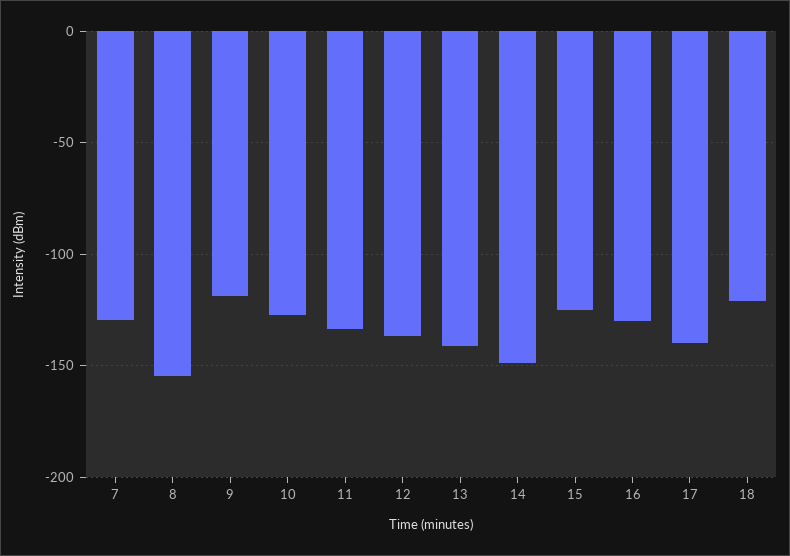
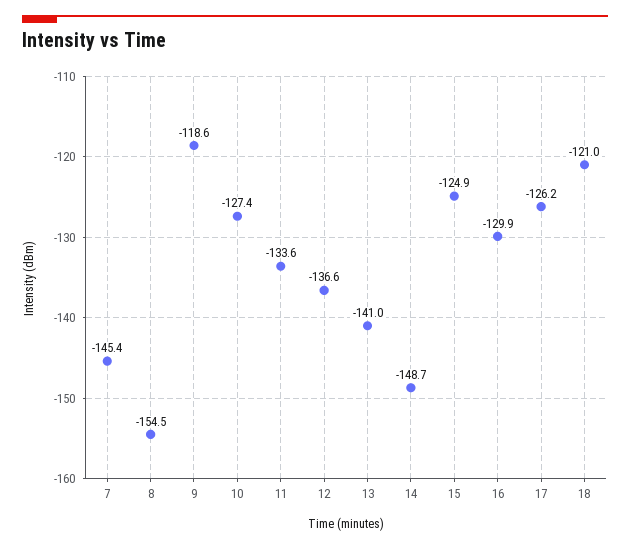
7: -130 -> -145.4
17: -140 -> -126.2

